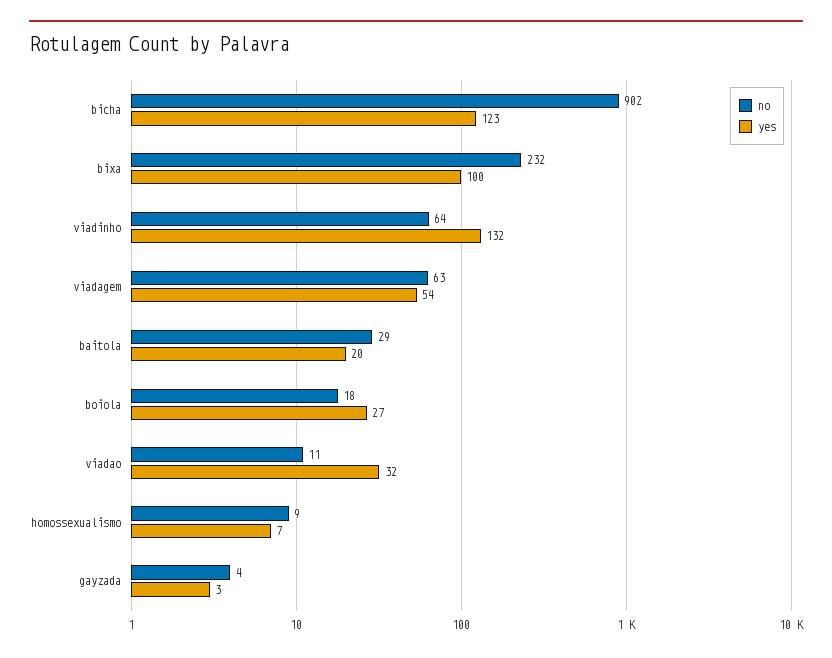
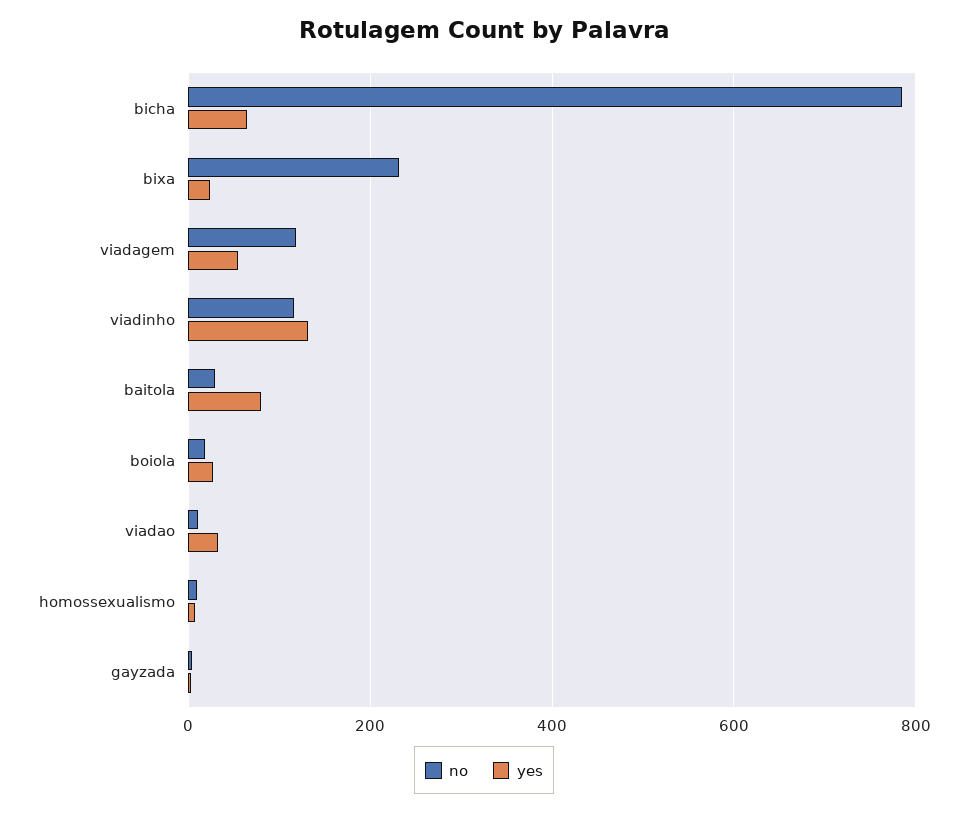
no, bicha: 902 -> 780
yes, bicha: 123 -> 60
yes, bixa: 100 -> 20
no, viadinho: 64 -> 120
no, viadagem: 63 -> 120
yes, baitola: 20 -> 80

